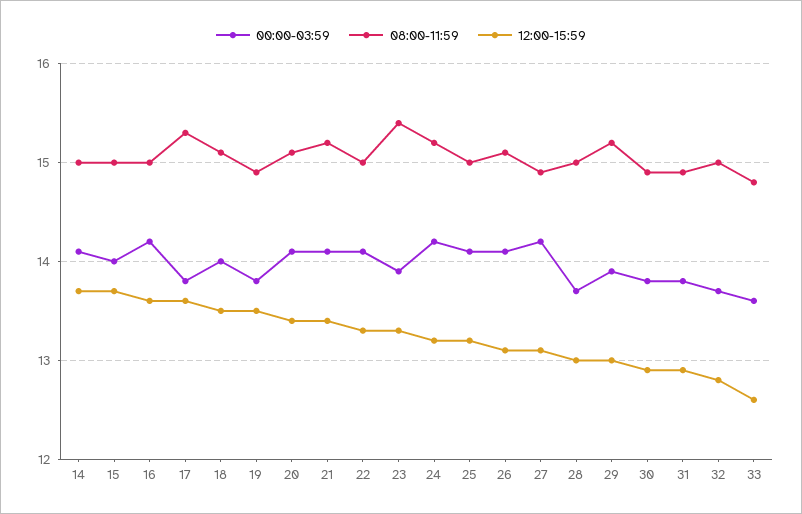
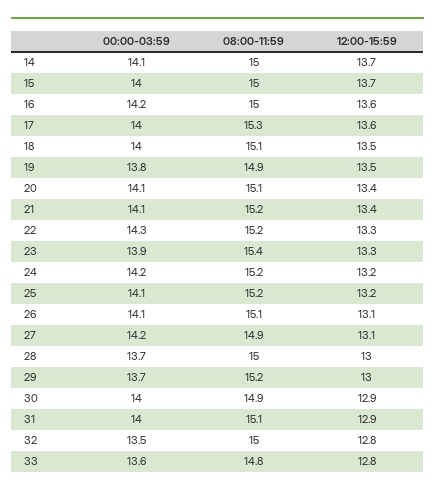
00:00-03:59, 17: 13.8 -> 14
00:00-03:59, 22: 14.1 -> 14.3
08:00-11:59, 22: 15 -> 15.2
08:00-11:59, 25: 15 -> 15.2
00:00-03:59, 29: 13.9 -> 13.7
00:00-03:59, 30: 13.8 -> 14
00:00-03:59, 31: 13.8 -> 14
08:00-11:59, 31: 14.9 -> 15.1
00:00-03:59, 32: 13.7 -> 13.5
12:00-15:59, 33: 12.6 -> 12.8

